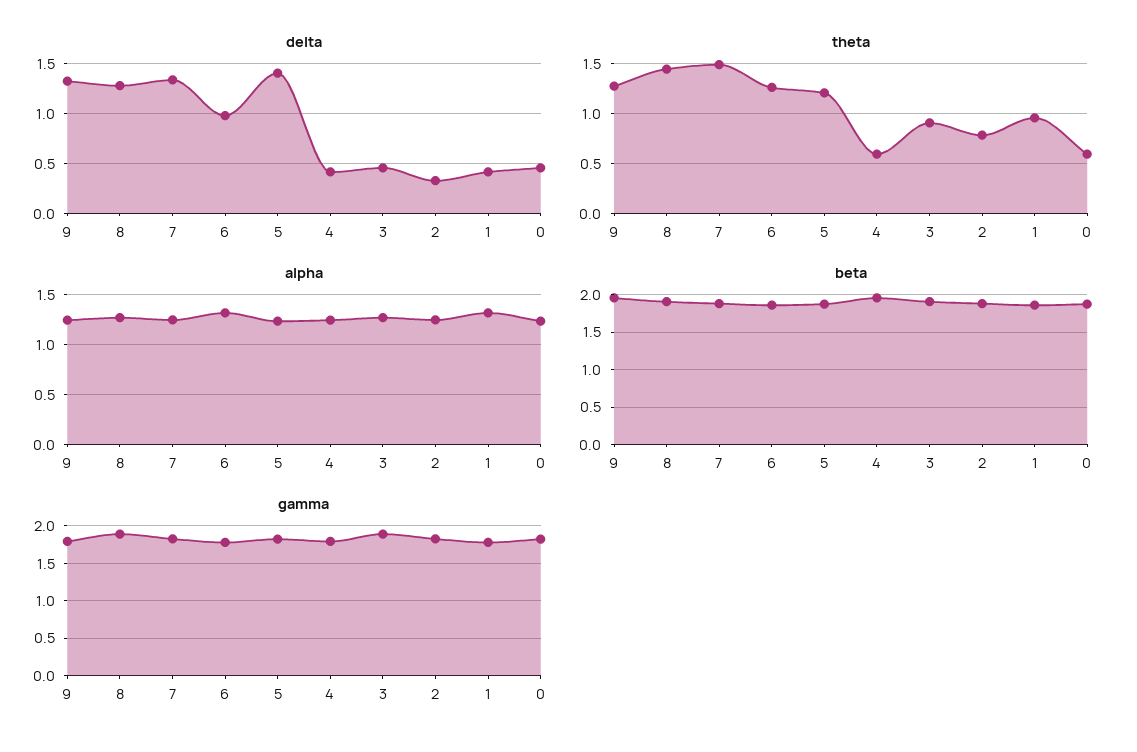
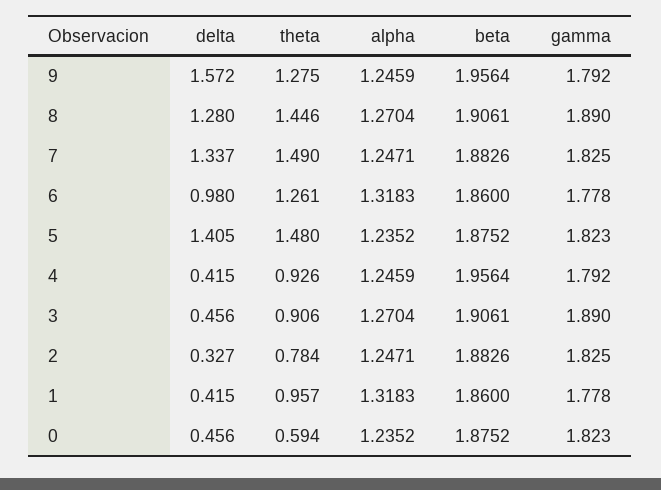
delta, 9: 1.3 -> 1.572
theta, 5: 1.2 -> 1.48
theta, 4: 0.6 -> 0.926

